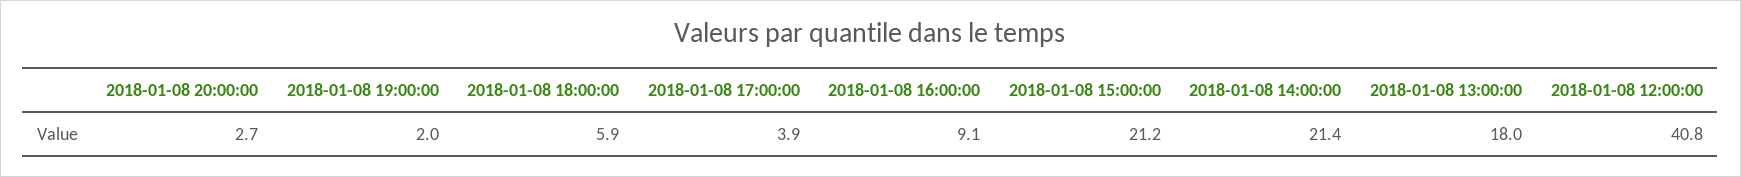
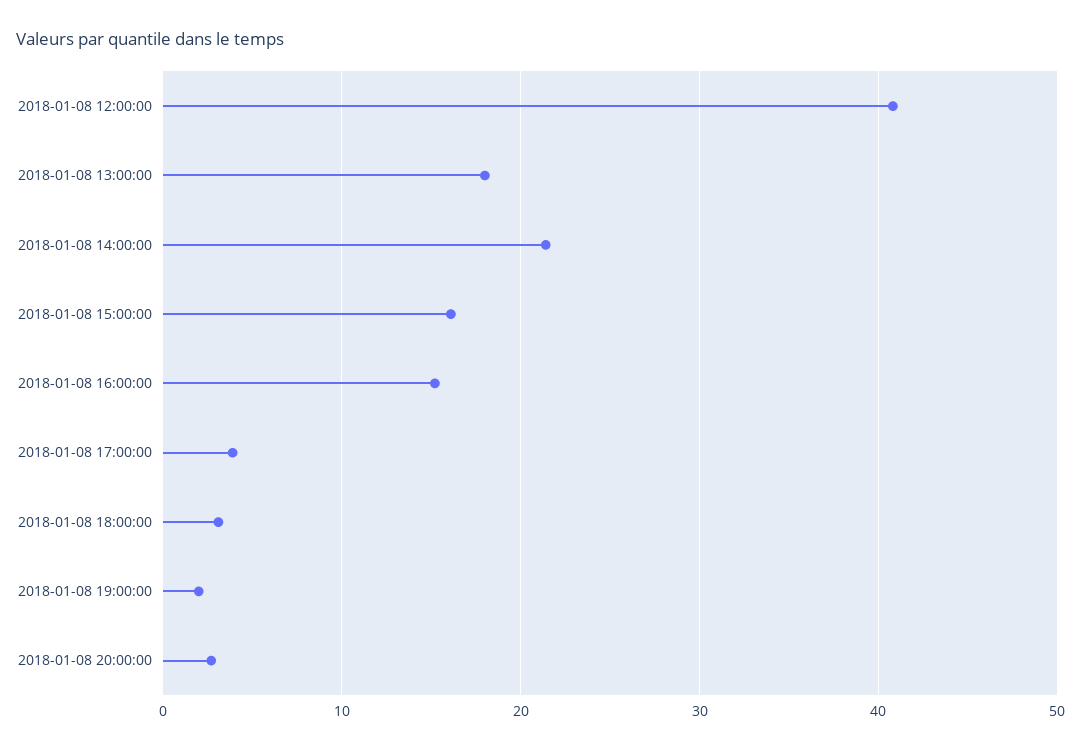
2018-01-08 18:00:00: 5.9 -> 3
2018-01-08 16:00:00: 9.1 -> 15
2018-01-08 15:00:00: 21.2 -> 16

